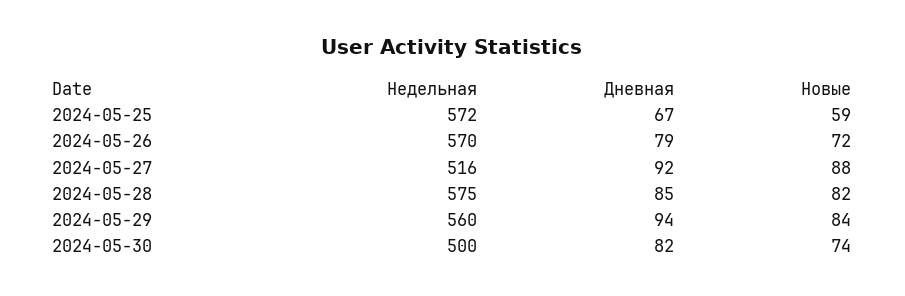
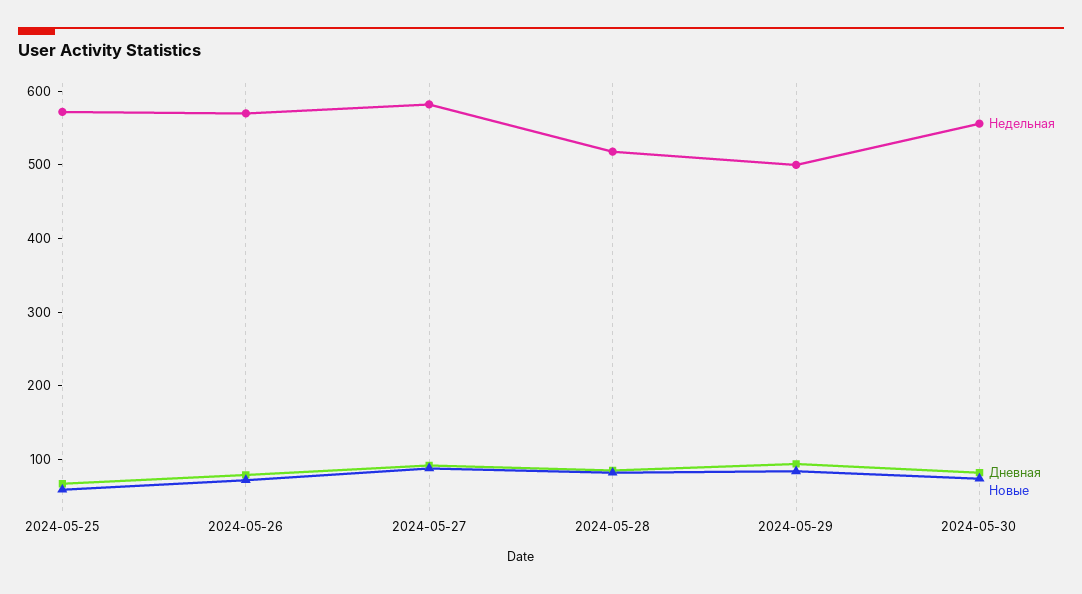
Недельная, 2024-05-27: 516 -> 580
Недельная, 2024-05-28: 575 -> 520
Недельная, 2024-05-29: 560 -> 500
Недельная, 2024-05-30: 500 -> 560

